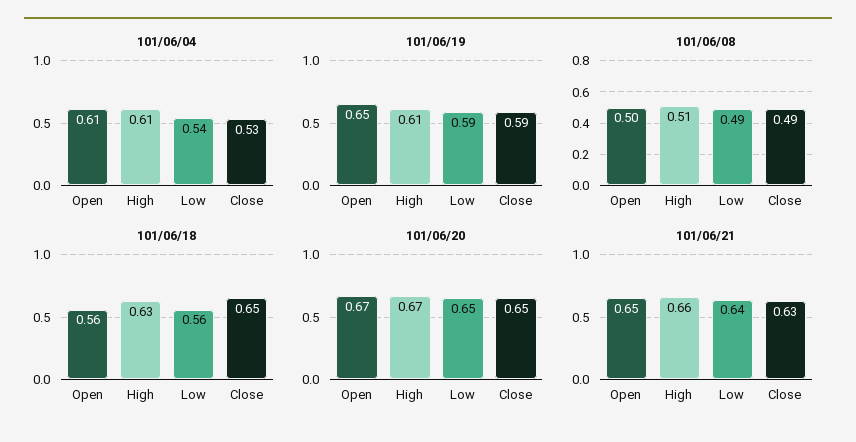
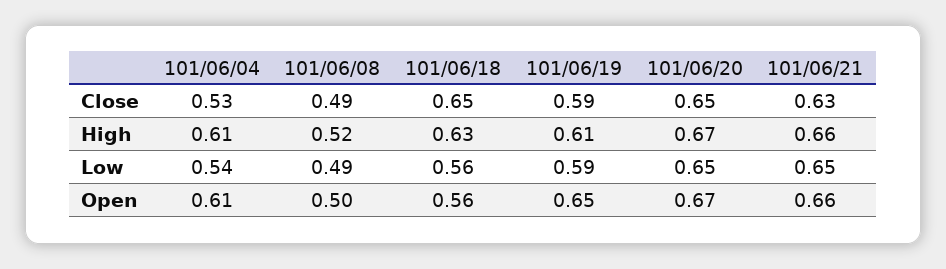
101/06/08, High: 0.51 -> 0.52
101/06/21, Open: 0.65 -> 0.66
101/06/21, Low: 0.64 -> 0.65

